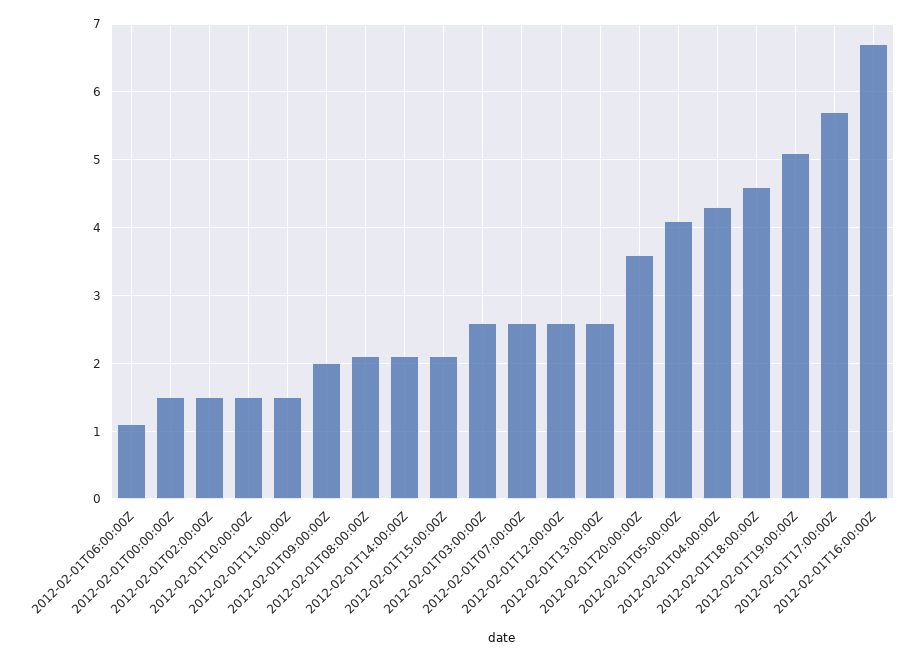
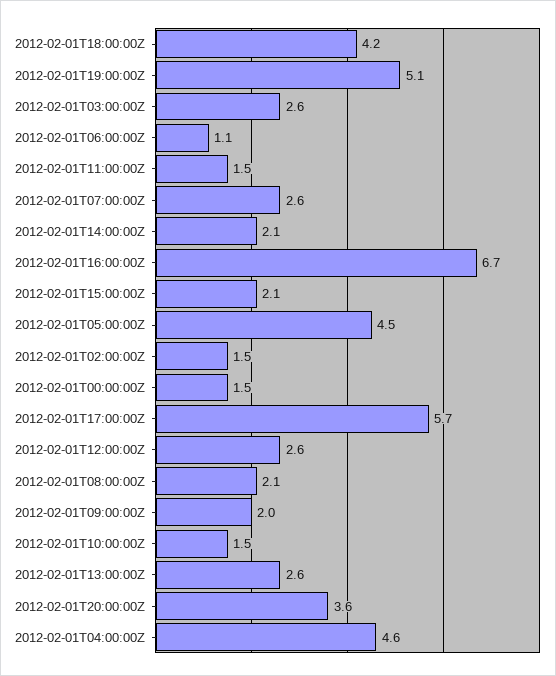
2012-02-01T05:00:00Z: 4.1 -> 4.5
2012-02-01T04:00:00Z: 4.3 -> 4.6
2012-02-01T18:00:00Z: 4.6 -> 4.2

